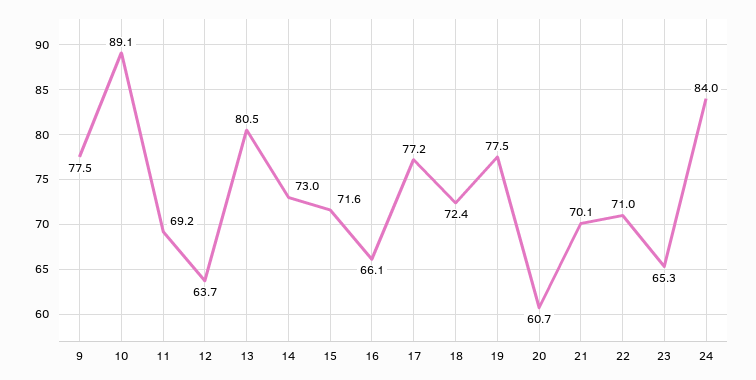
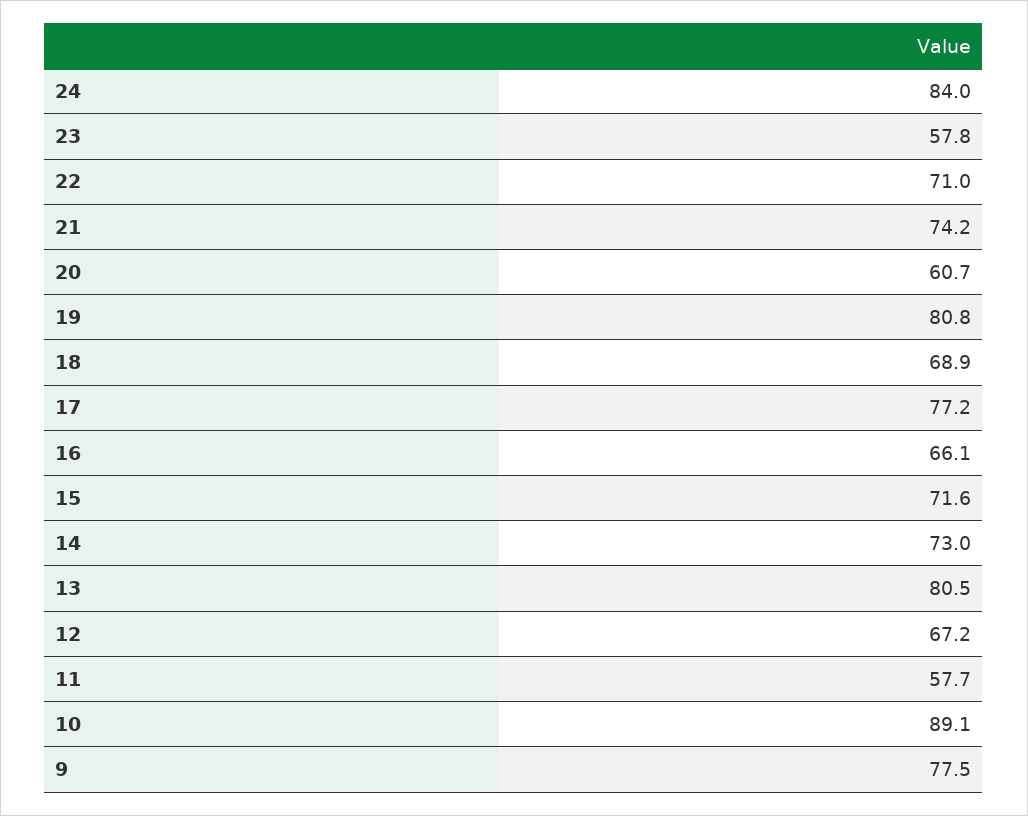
11: 69.2 -> 57.7
12: 63.7 -> 67.2
18: 72.4 -> 68.9
19: 77.5 -> 80.8
21: 70.1 -> 74.2
23: 65.3 -> 57.8

